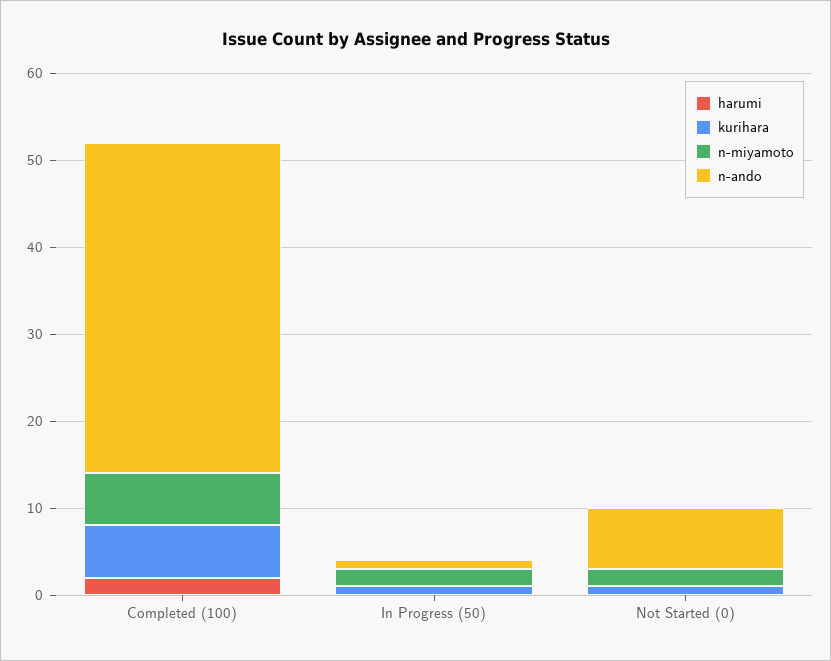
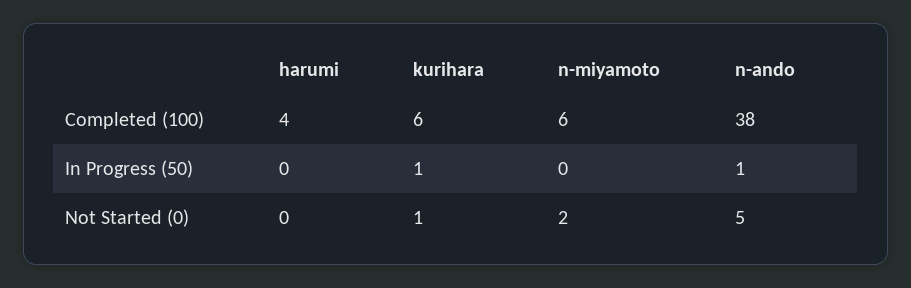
harumi, Completed (100): 2 -> 4
n-miyamoto, In Progress (50): 2 -> 0
n-ando, Not Started (0): 7 -> 5

